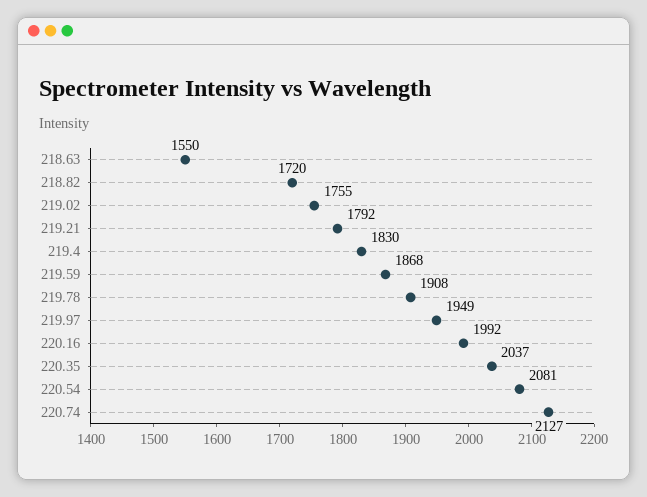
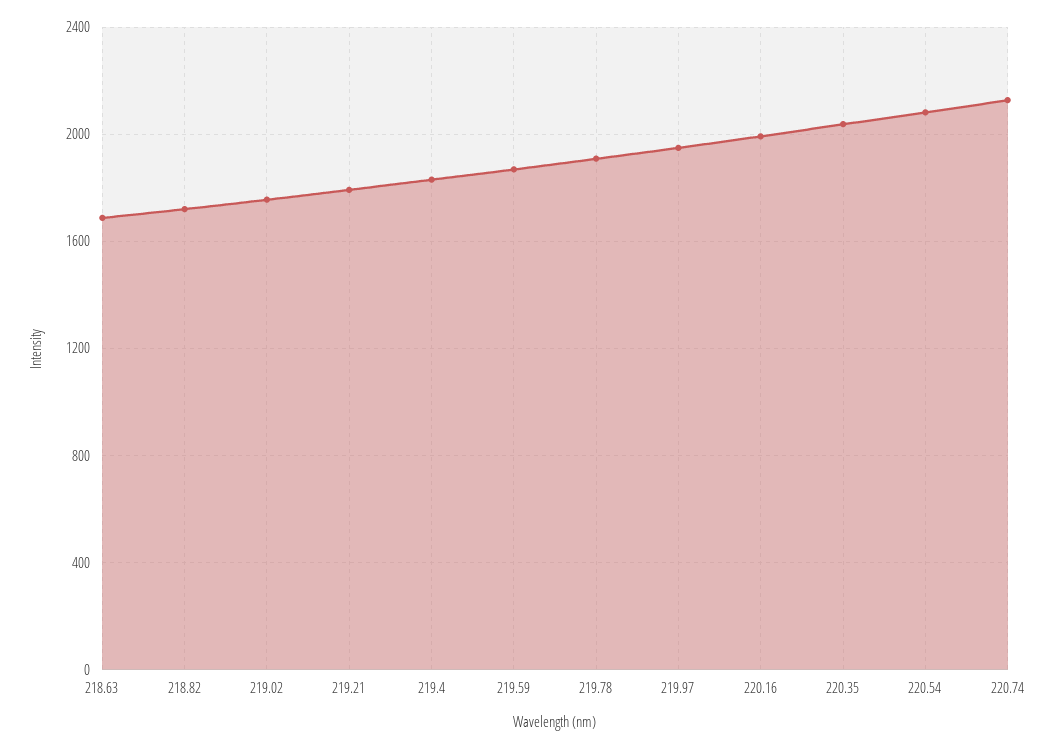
218.63: 1550 -> 1700

